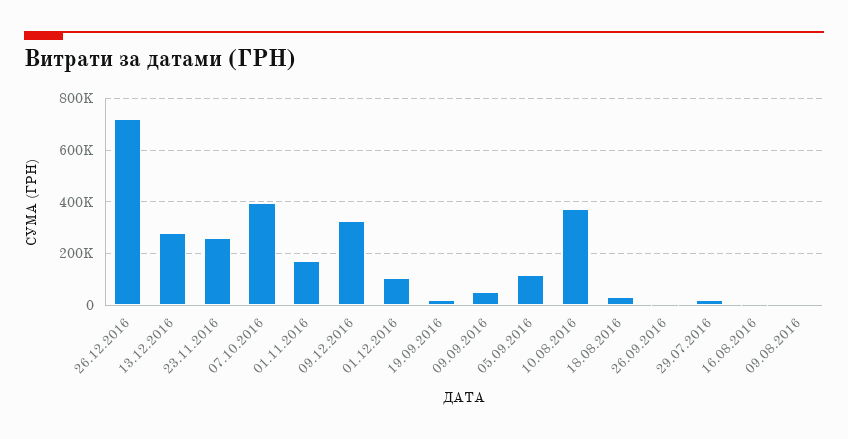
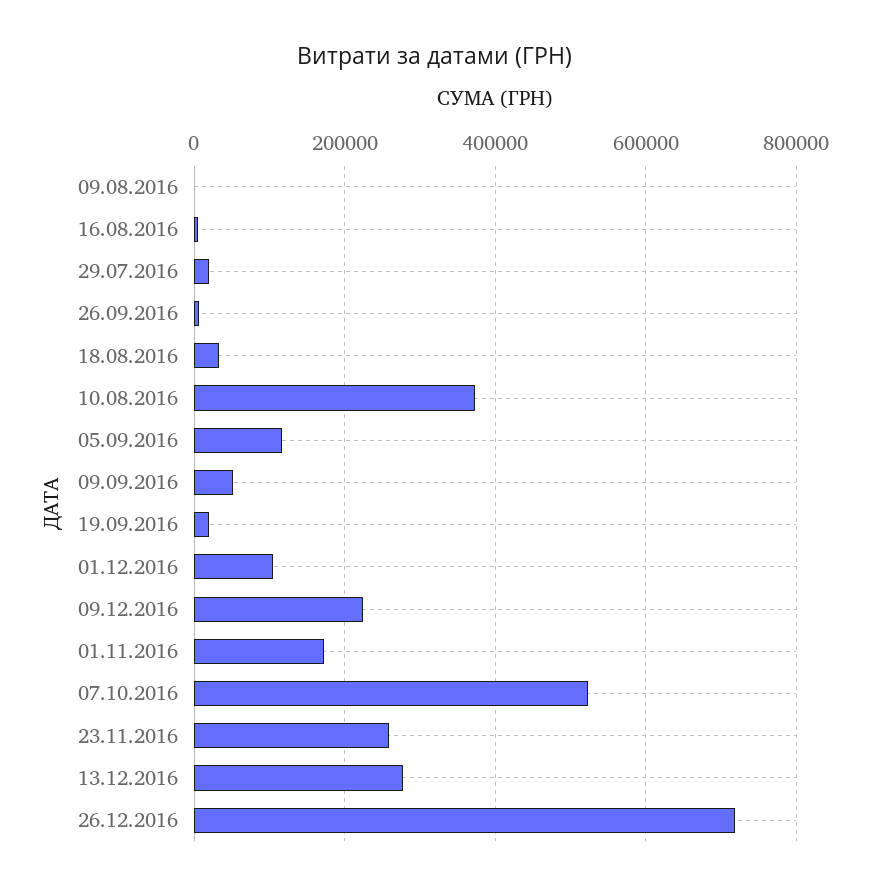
07.10.2016: 400000 -> 520000
09.12.2016: 325000 -> 220000

